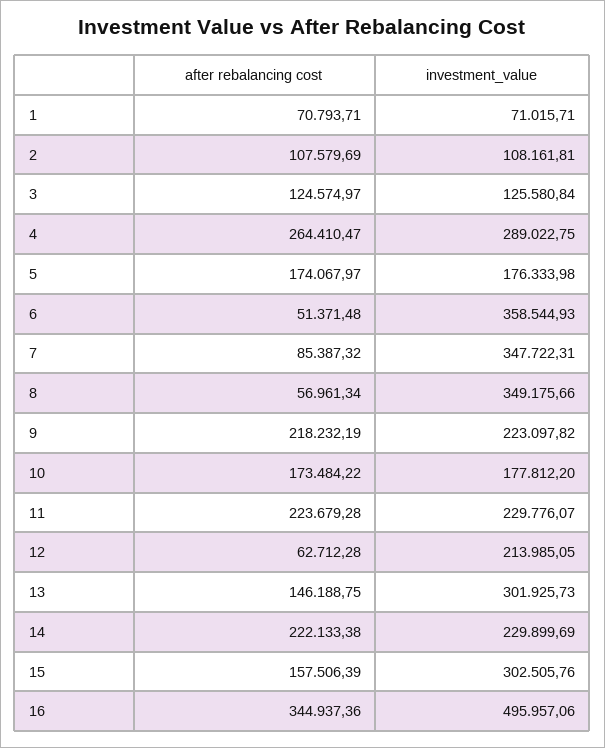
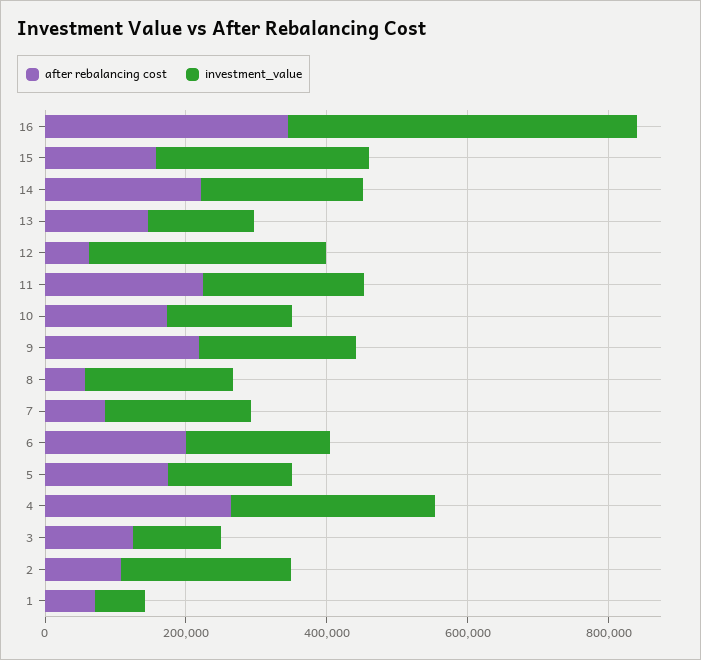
investment_value, 2: 108161.81 -> 250000
after rebalancing cost, 6: 51371.48 -> 200000
investment_value, 6: 358544.93 -> 200000
investment_value, 7: 347722.31 -> 200000
investment_value, 8: 349175.66 -> 200000
investment_value, 12: 213985.05 -> 350000
investment_value, 13: 301925.73 -> 150000

